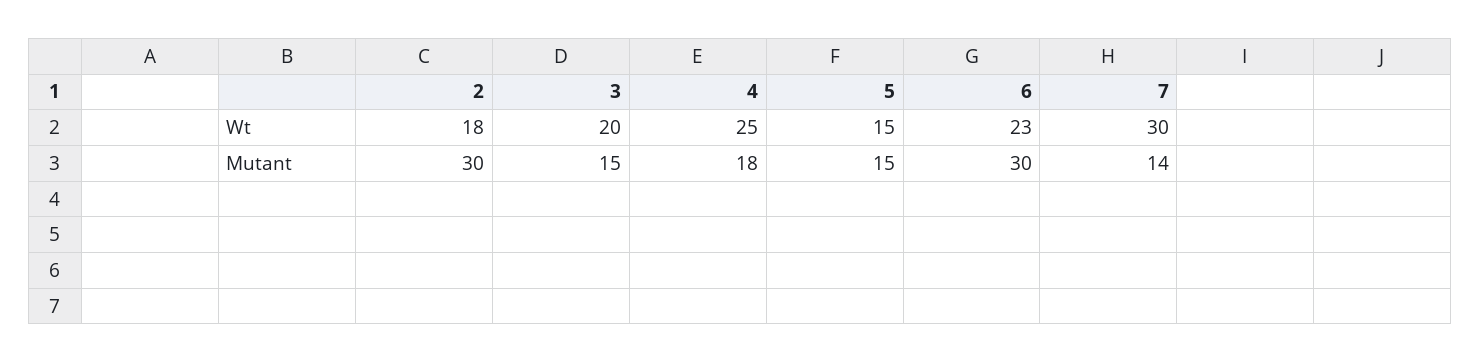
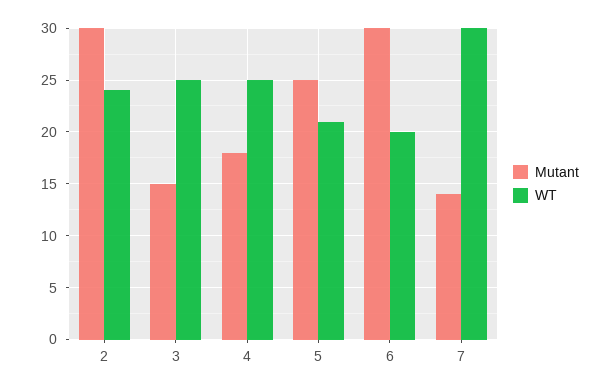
Wt, 2: 18 -> 24
Wt, 3: 20 -> 25
Wt, 5: 15 -> 21
Wt, 6: 23 -> 20
Mutant, 5: 15 -> 25

